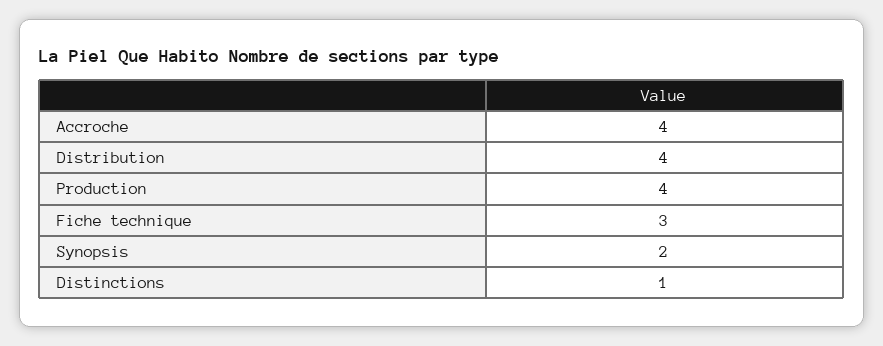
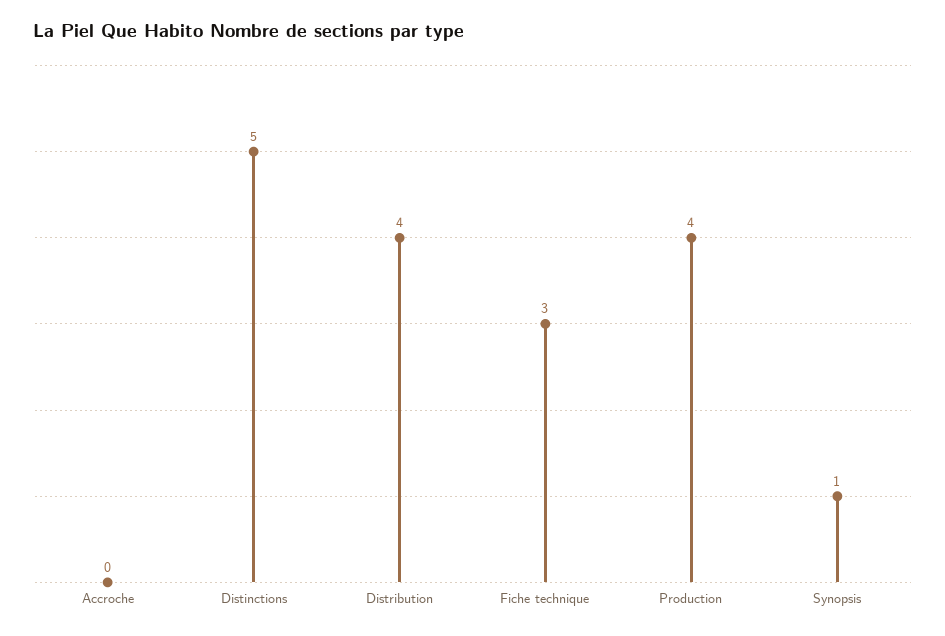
Accroche: 4 -> 0
Synopsis: 2 -> 1
Distinctions: 1 -> 5

